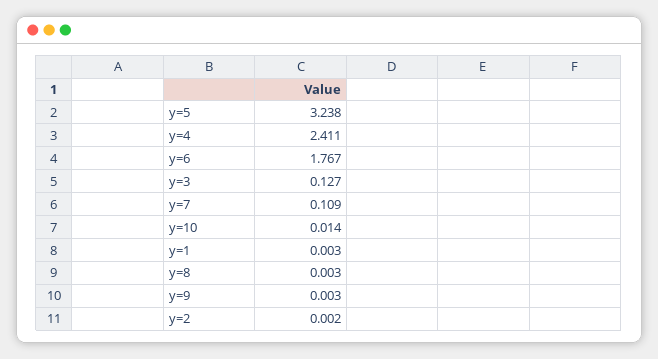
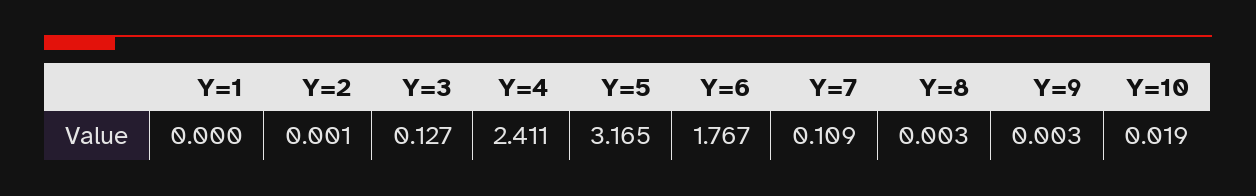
y=5: 3.238 -> 3.165
y=10: 0.014 -> 0.019
y=1: 0.003 -> 0
y=2: 0.002 -> 0.001

